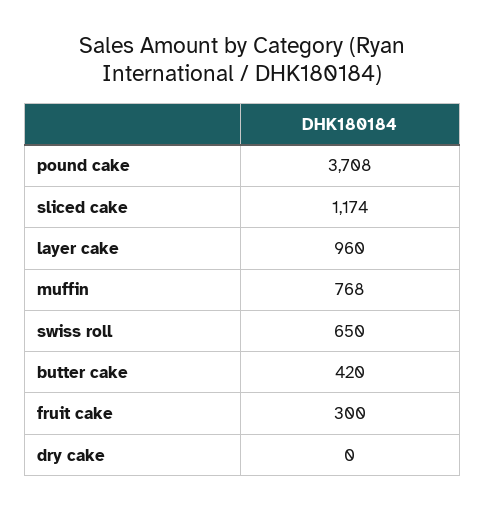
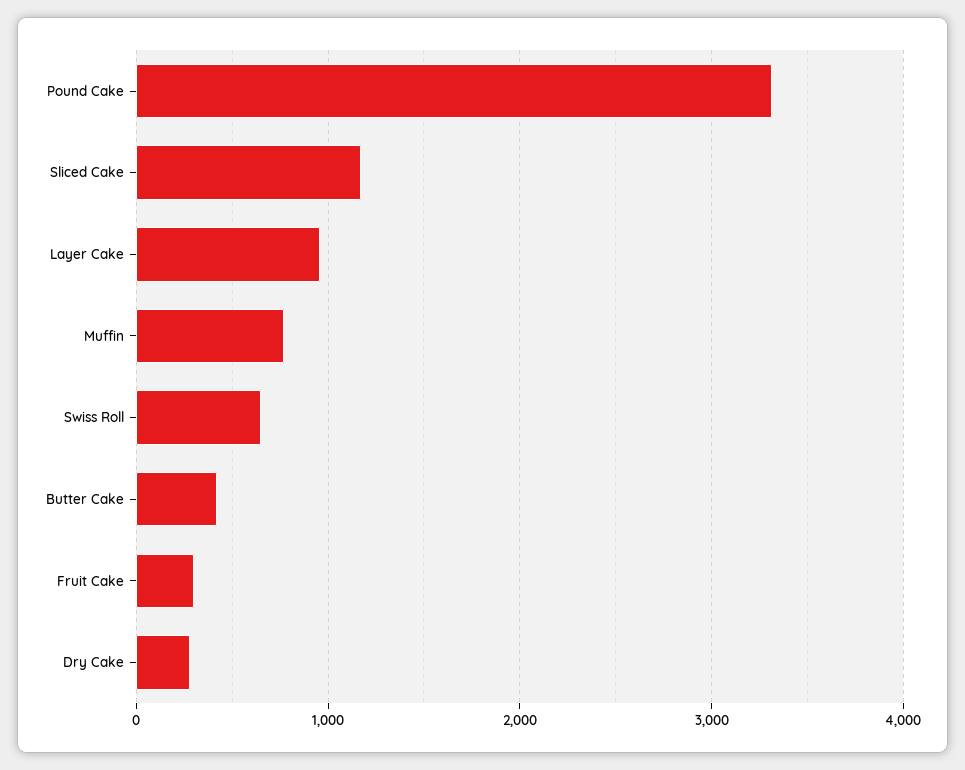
pound cake: 3708 -> 3300
dry cake: 0 -> 300

